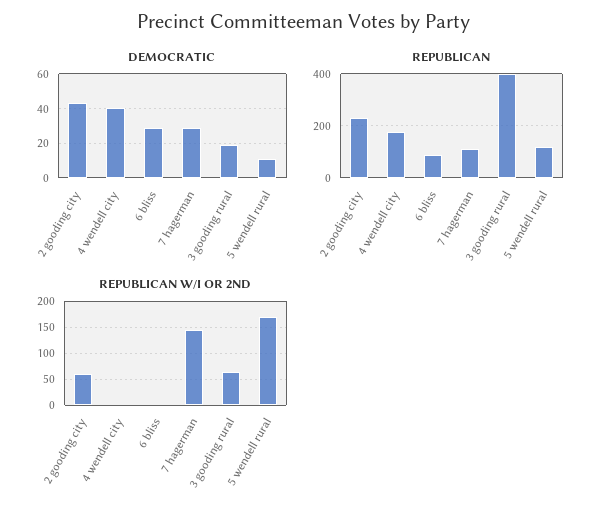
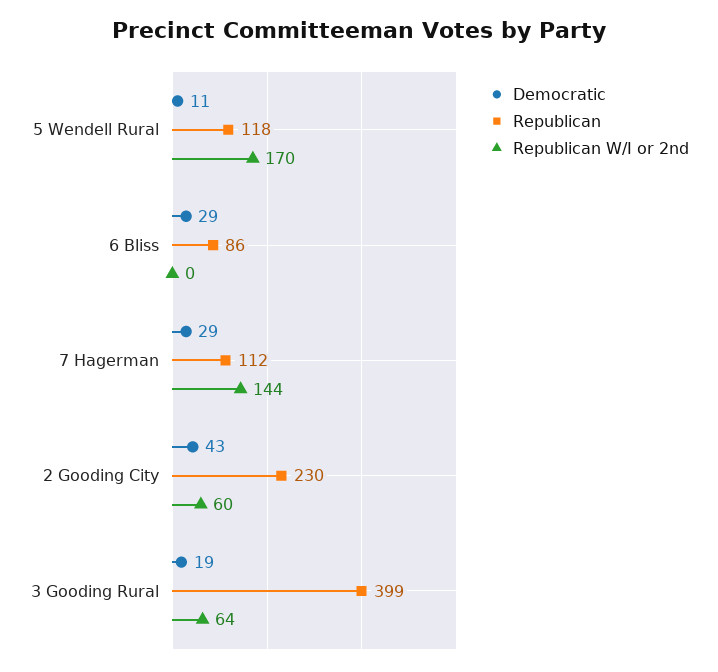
DEMOCRATIC, 4 wendell city: 40 -> none
REPUBLICAN, 4 wendell city: 175 -> none
REPUBLICAN W/I OR 2ND, 4 wendell city: 0 -> none

